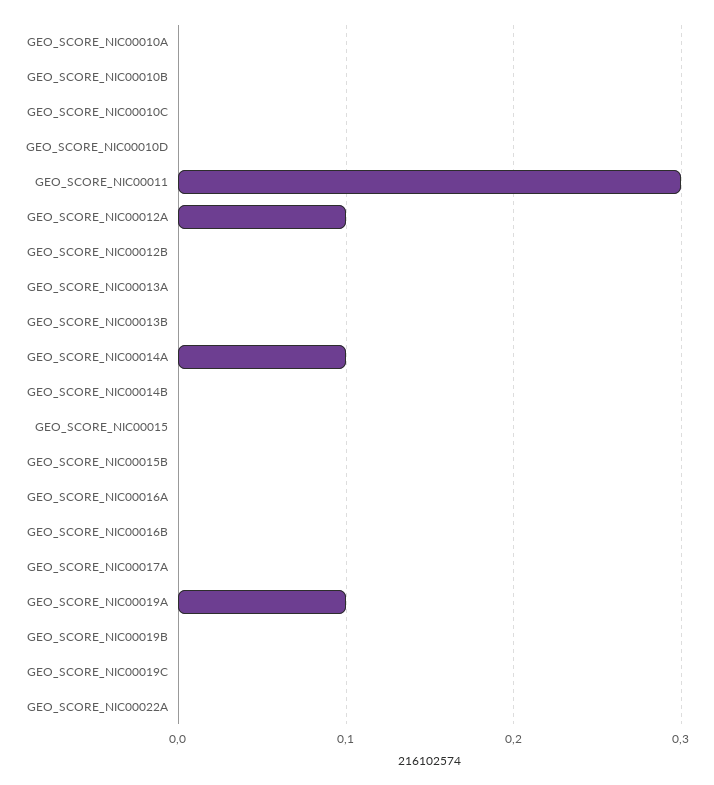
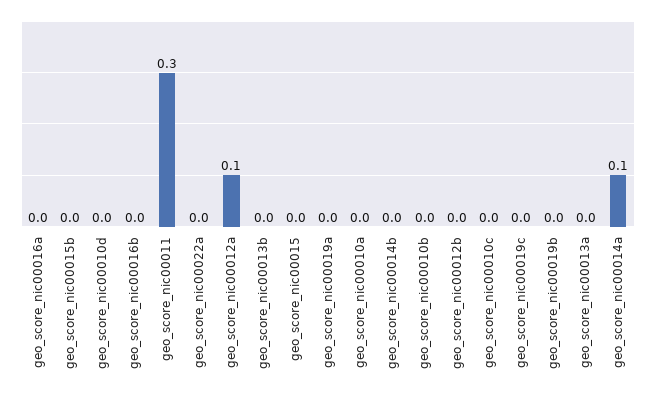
GEO_SCORE_NIC00017A: 0 -> none
GEO_SCORE_NIC00019A: 0.1 -> 0

